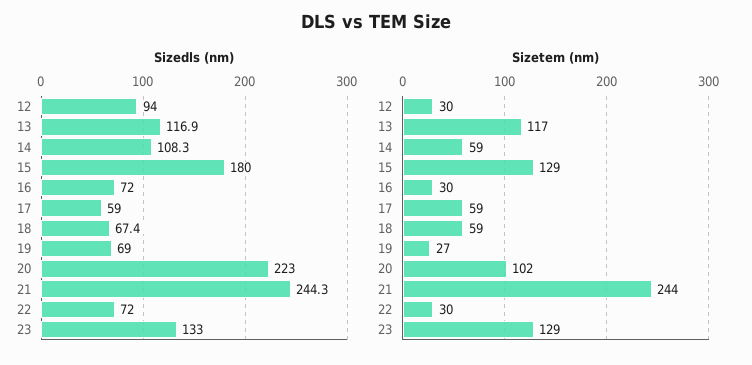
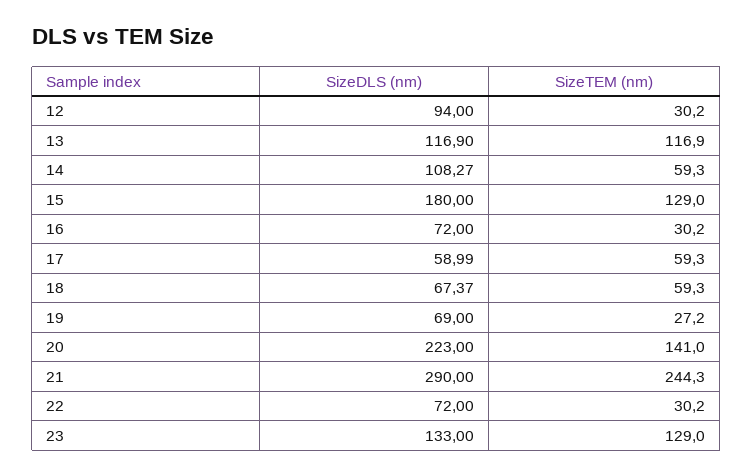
Sizedls (nm), 21: 244.3 -> 290
Sizetem (nm), 20: 102 -> 141

